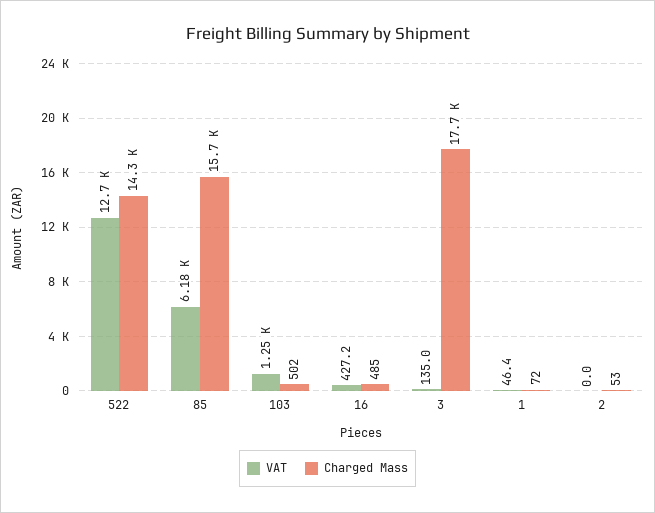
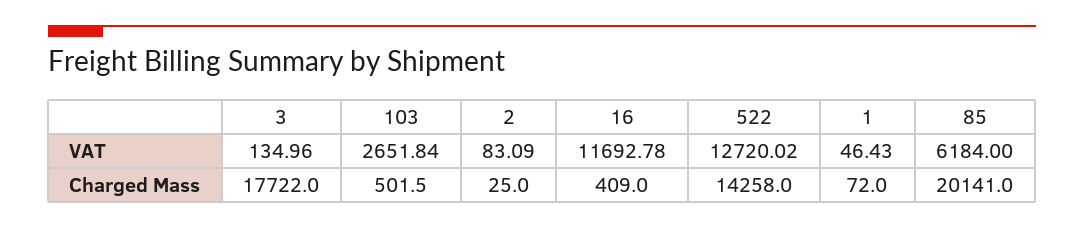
Charged Mass, 85: 15700 -> 20141
VAT, 103: 1250 -> 2651.84
VAT, 16: 427.2 -> 11692.78
Charged Mass, 16: 485 -> 409
VAT, 2: 0 -> 83.09
Charged Mass, 2: 53 -> 25

